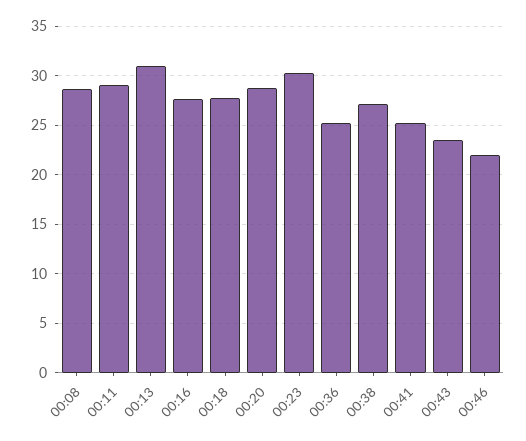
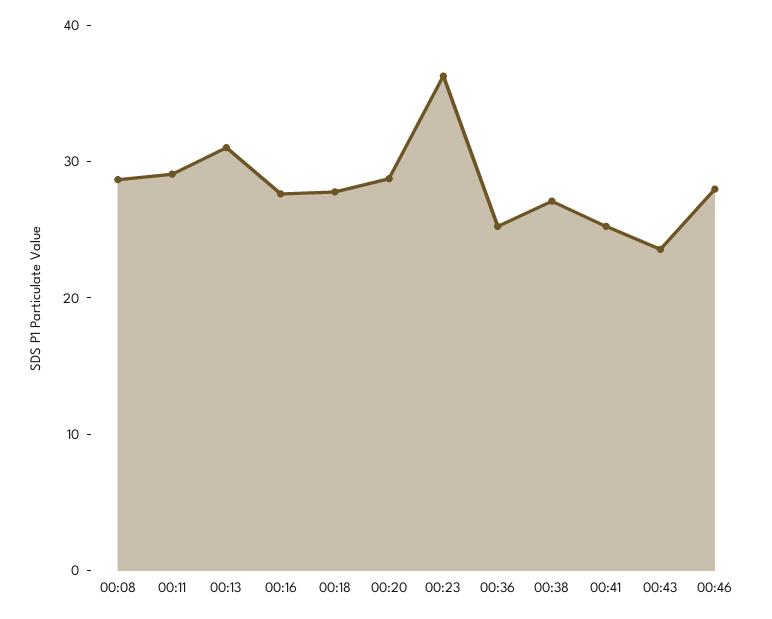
00:23: 30 -> 36
00:46: 22 -> 28

